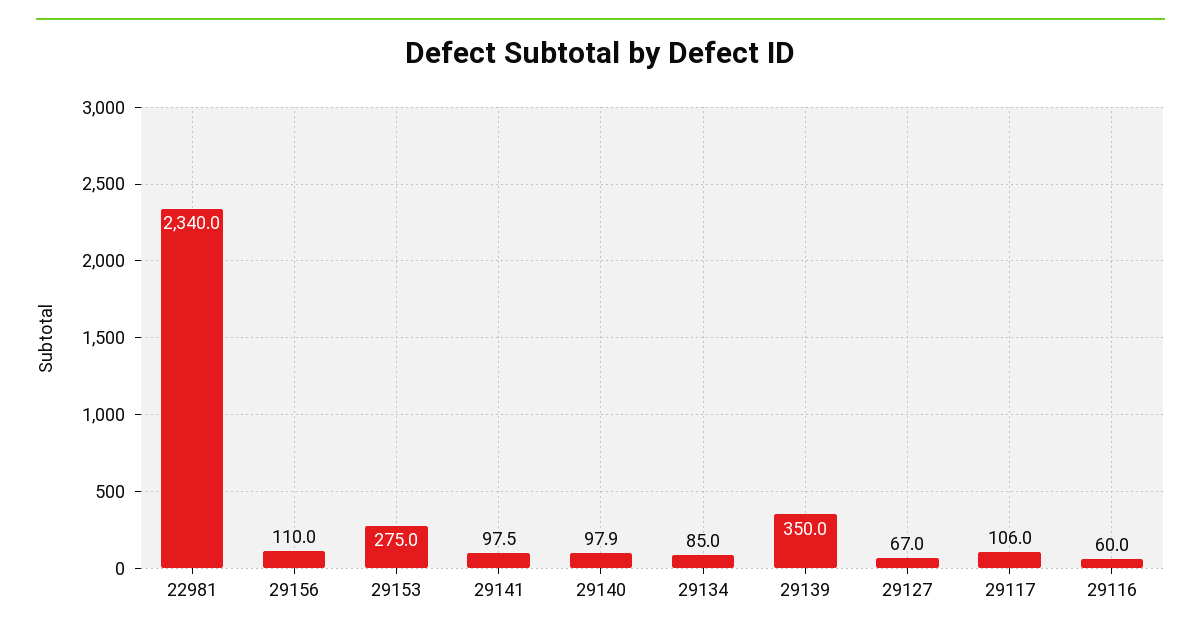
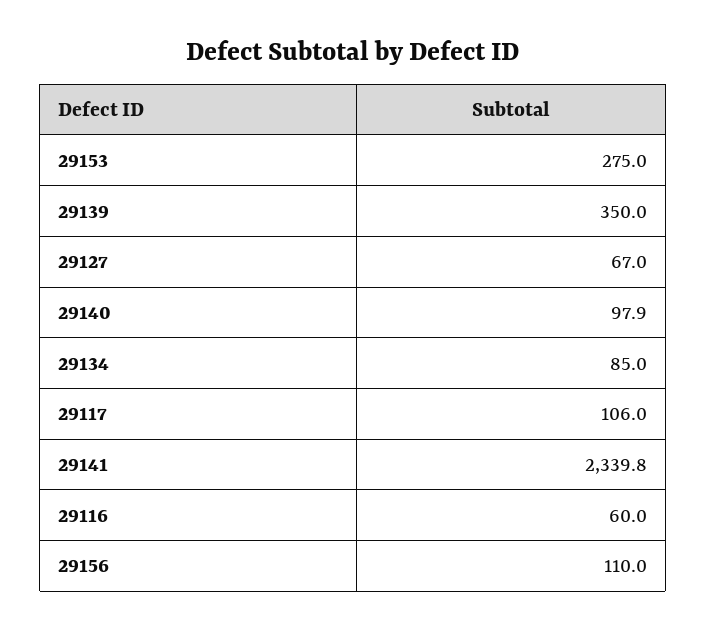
22981: 2340 -> none
29141: 97.5 -> 2339.8

